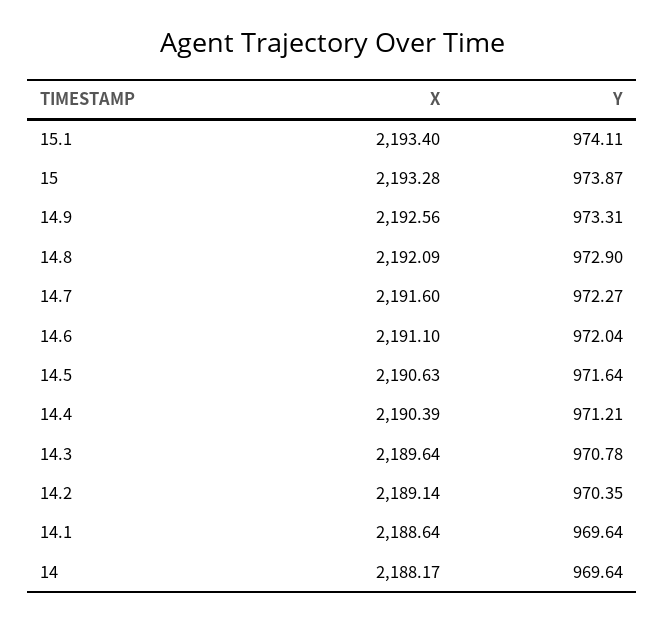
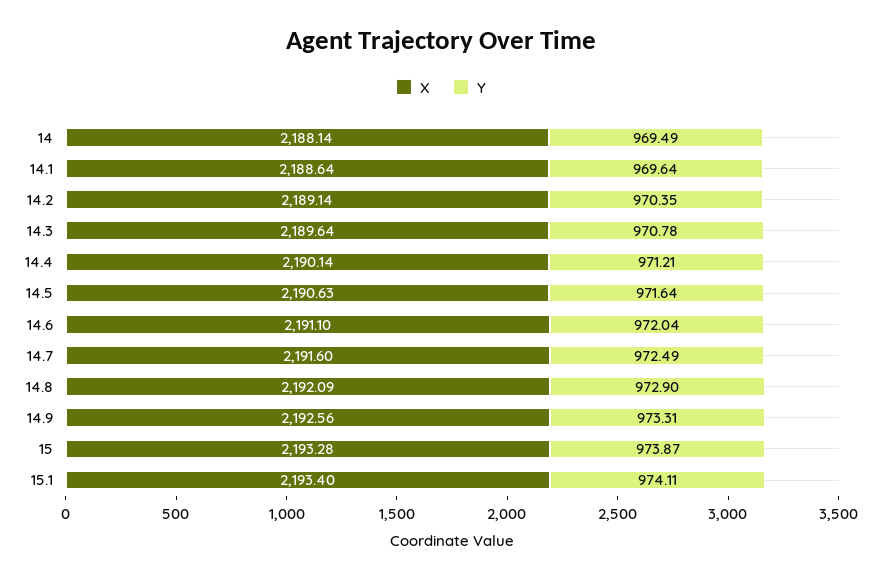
Y, 14.7: 972.27 -> 972.49
X, 14.4: 2190.39 -> 2190.14
X, 14: 2188.17 -> 2188.14
Y, 14: 969.64 -> 969.49

